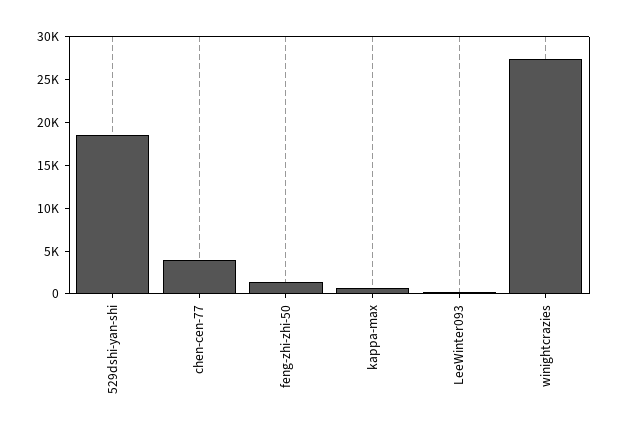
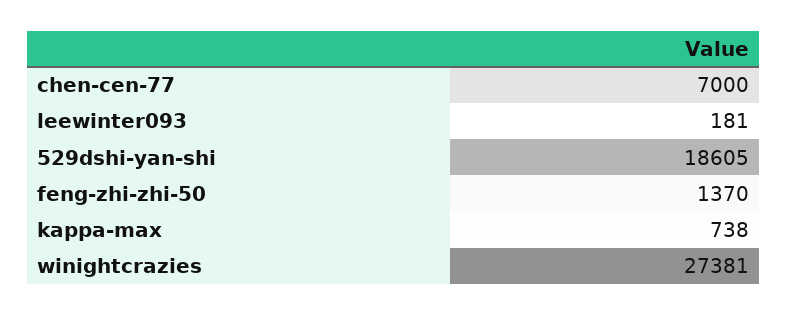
chen-cen-77: 4000 -> 7000

